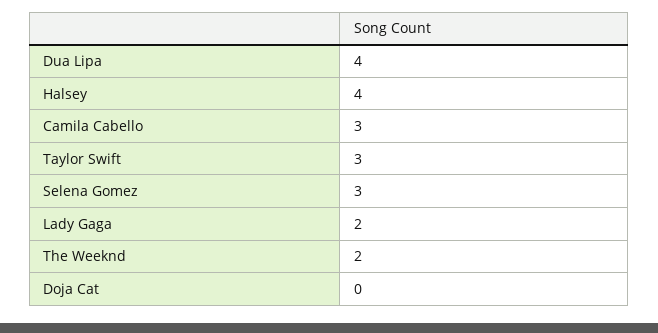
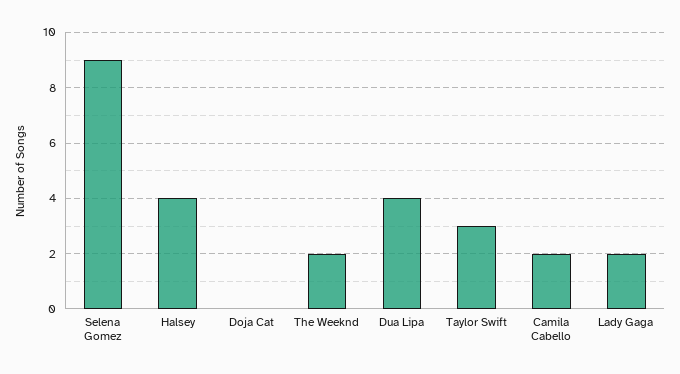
Camila Cabello: 3 -> 2
Selena Gomez: 3 -> 9

